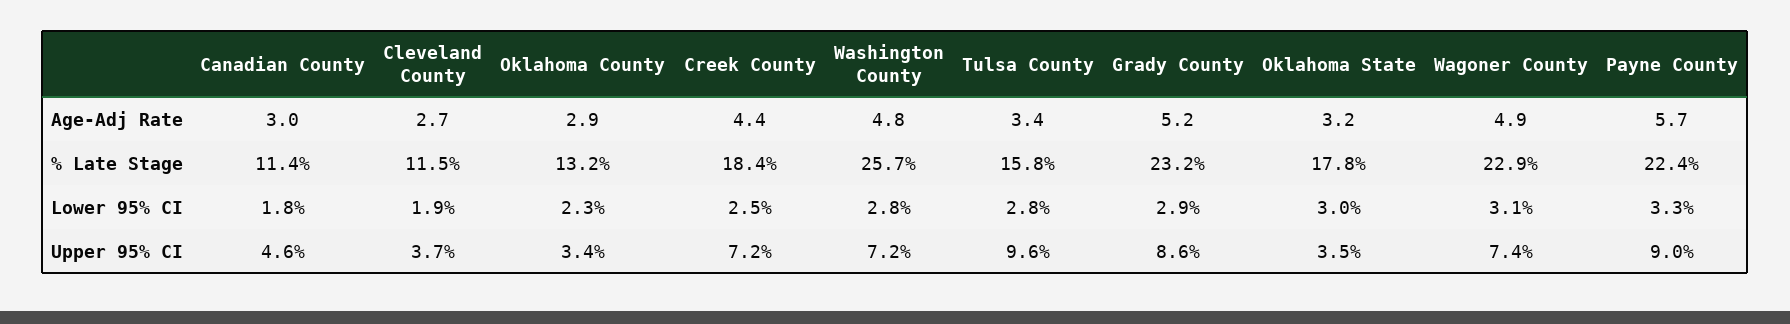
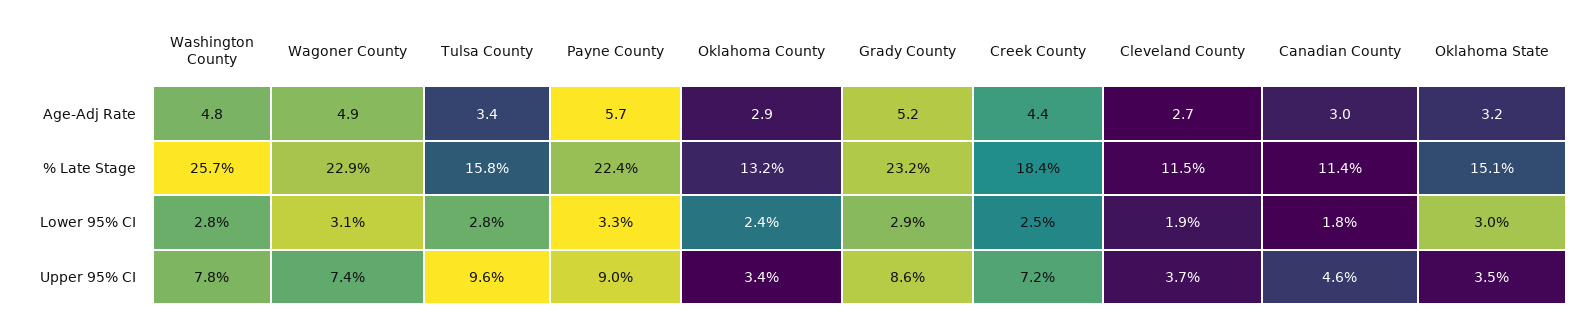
Oklahoma State, % Late Stage: 17.8 -> 15.1
Oklahoma County, Lower 95% CI: 2.3 -> 2.4
Washington County, Upper 95% CI: 7.2 -> 7.8

